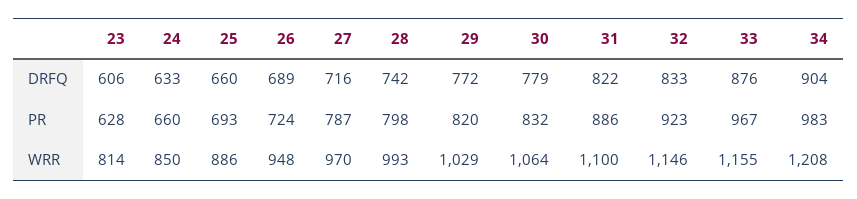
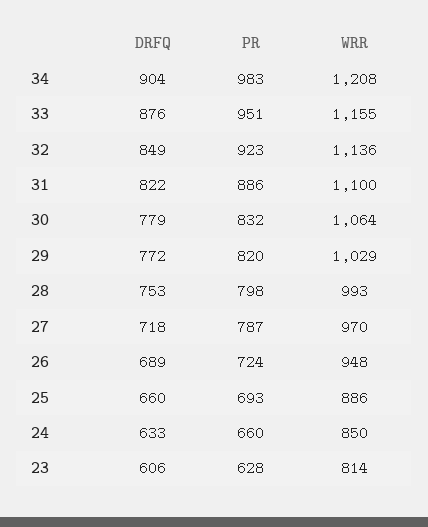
27, DRFQ: 716 -> 718
28, DRFQ: 742 -> 753
32, DRFQ: 833 -> 849
33, PR: 967 -> 951
32, WRR: 1146 -> 1136

